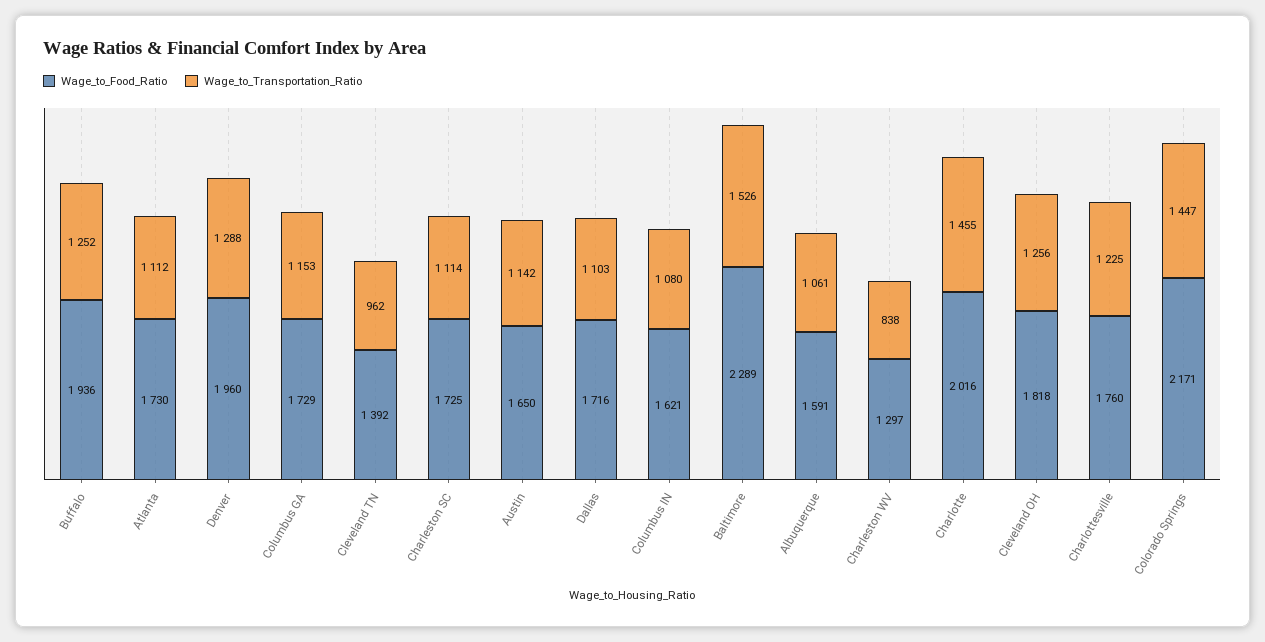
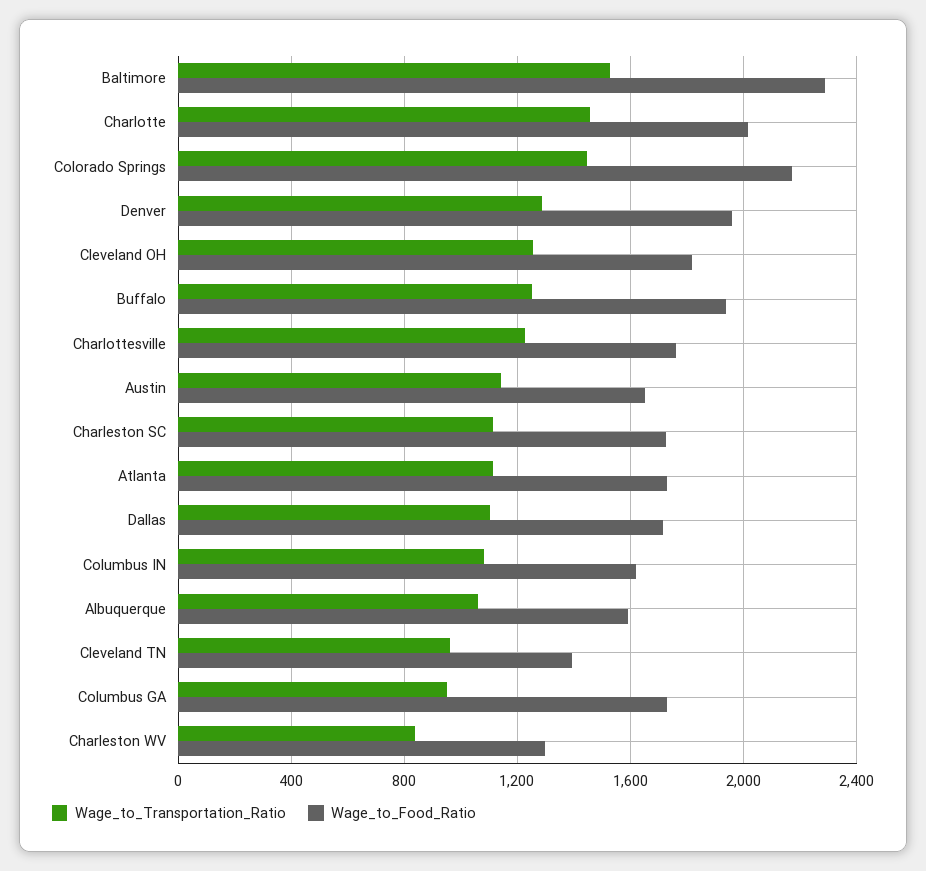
Wage_to_Transportation_Ratio, Columbus GA: 1153 -> 950

